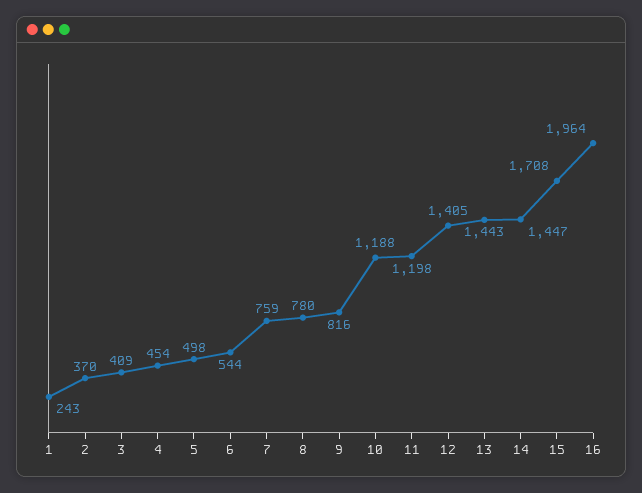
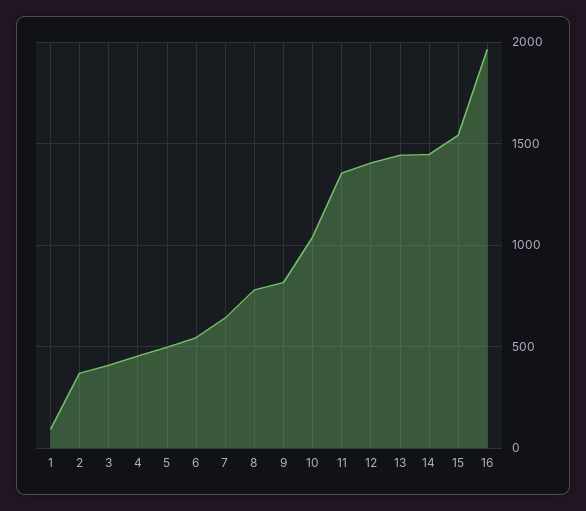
1: 243 -> 100
7: 759 -> 650
10: 1188 -> 1050
11: 1198 -> 1350
15: 1708 -> 1550

